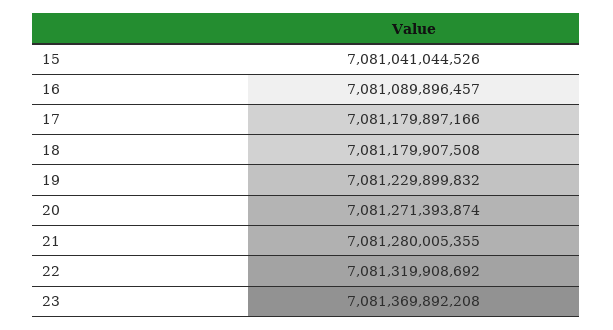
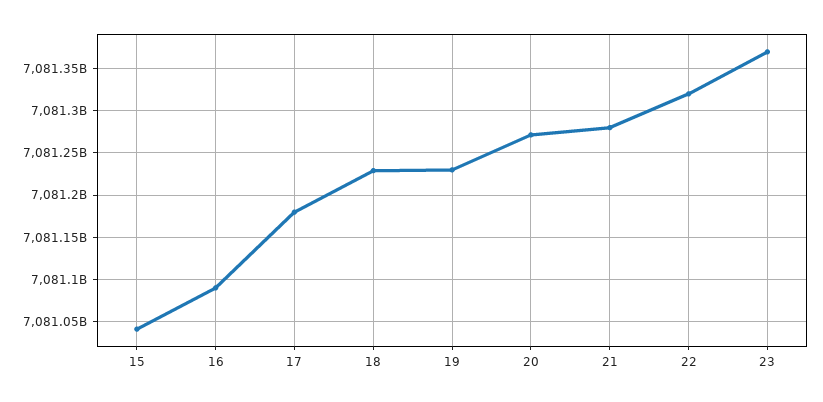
18: 7081179907508 -> 7081230000000

